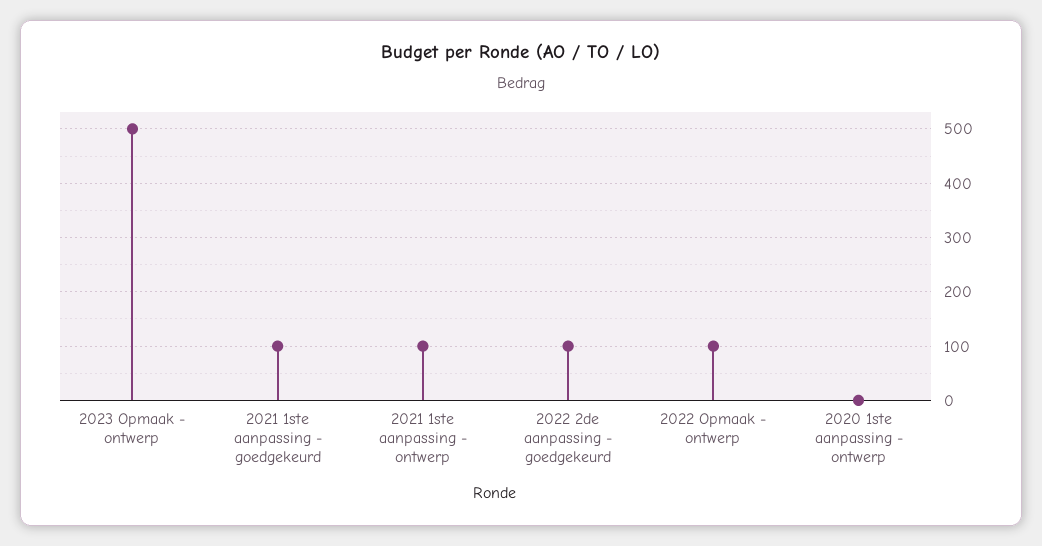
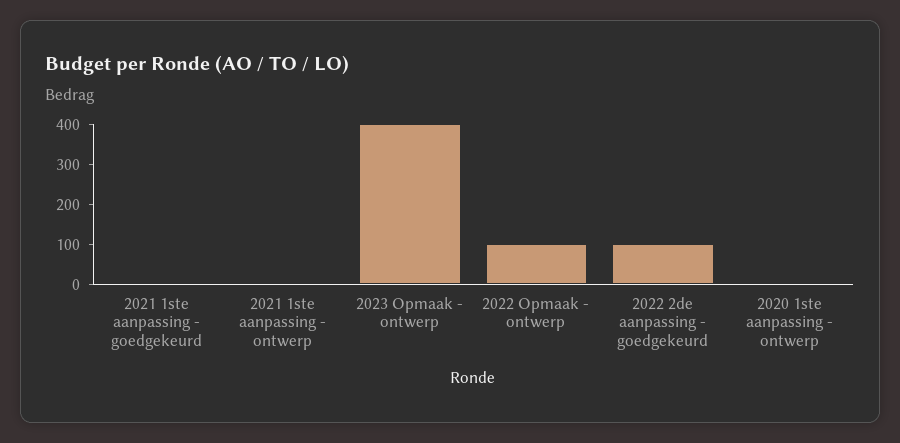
2023 Opmaak - ontwerp: 500 -> 400
2021 1ste aanpassing - goedgekeurd: 100 -> 0
2021 1ste aanpassing - ontwerp: 100 -> 0

